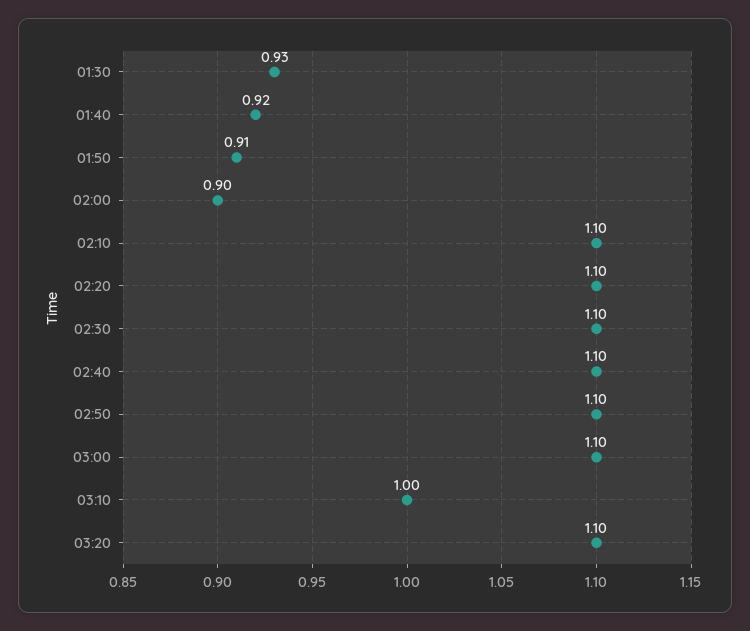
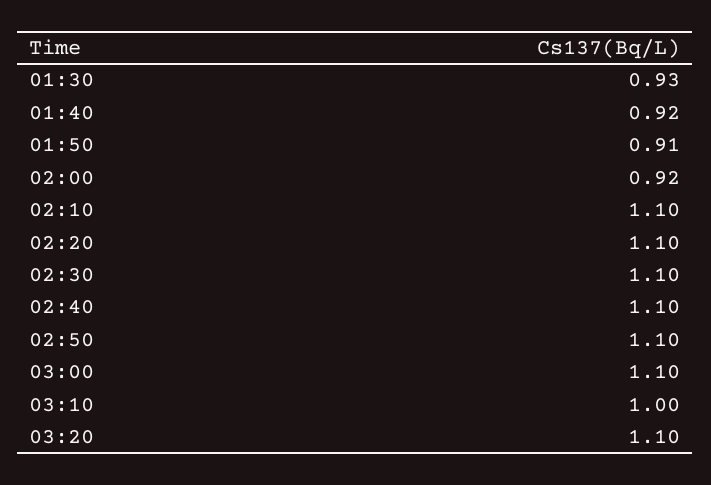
02:00: 0.9 -> 0.92

